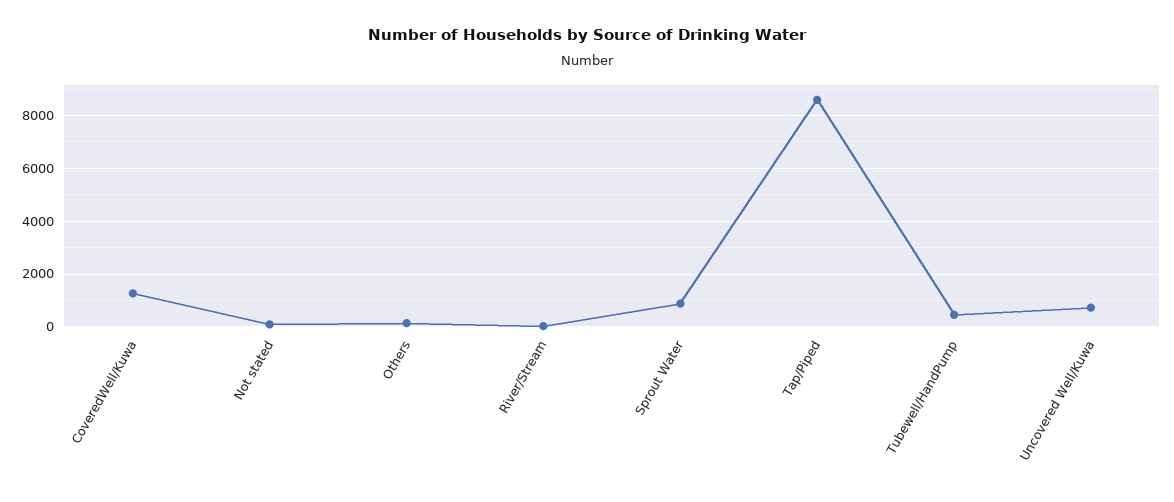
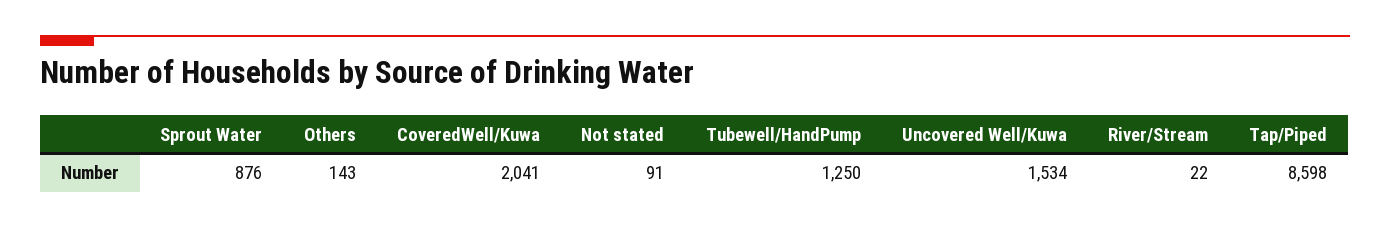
CoveredWell/Kuwa: 1250 -> 2041
Tubewell/HandPump: 500 -> 1250
Uncovered Well/Kuwa: 750 -> 1534

